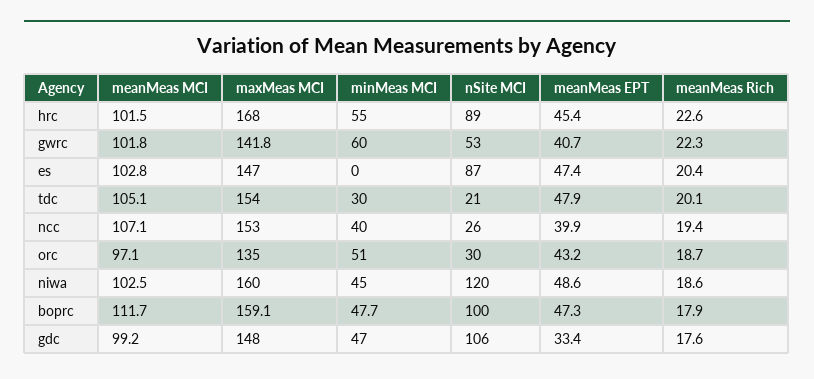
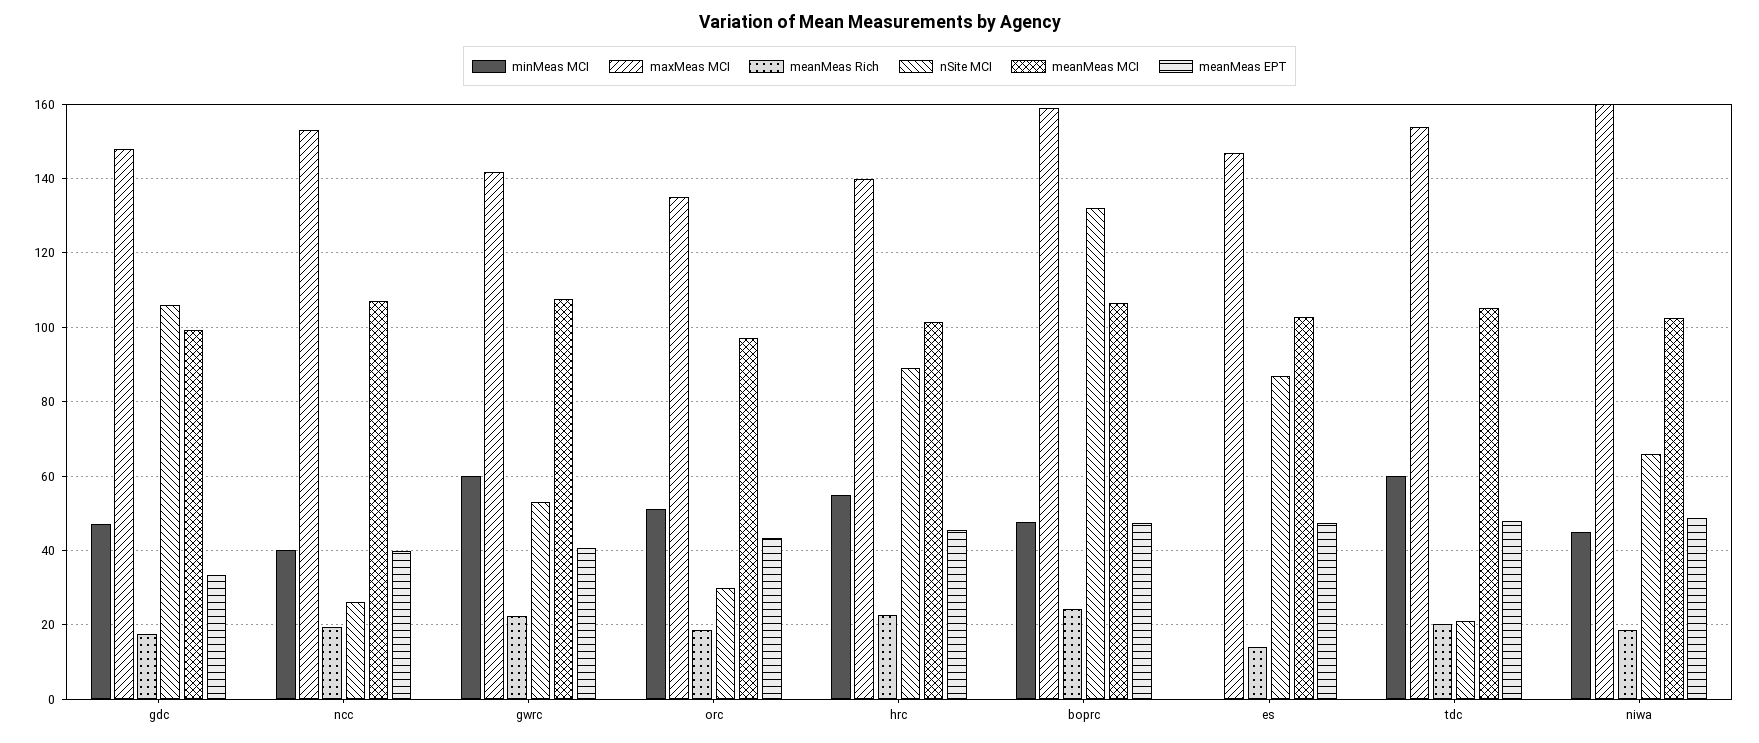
maxMeas MCI, hrc: 168 -> 140
meanMeas MCI, gwrc: 101.8 -> 108
meanMeas Rich, es: 20.4 -> 14
minMeas MCI, tdc: 30 -> 60
nSite MCI, niwa: 120 -> 66
meanMeas MCI, boprc: 111.7 -> 106
nSite MCI, boprc: 100 -> 132
meanMeas Rich, boprc: 17.9 -> 24

